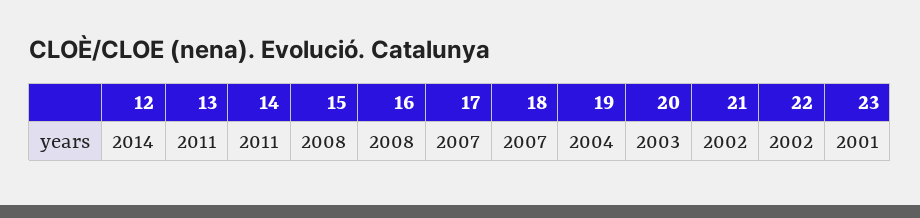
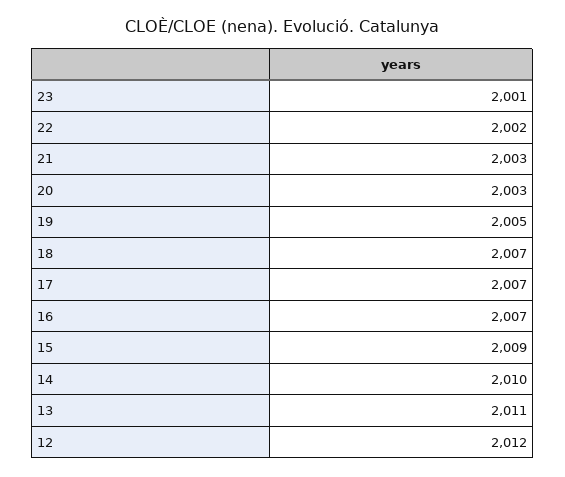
12: 2014 -> 2012
14: 2011 -> 2010
15: 2008 -> 2009
16: 2008 -> 2007
19: 2004 -> 2005
21: 2002 -> 2003

